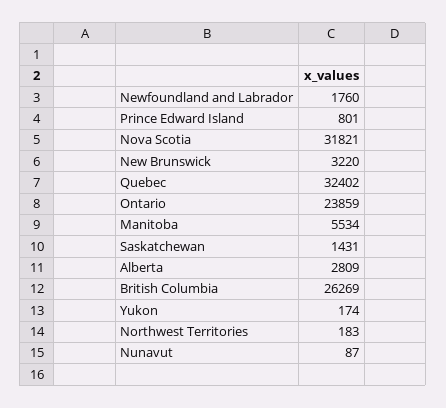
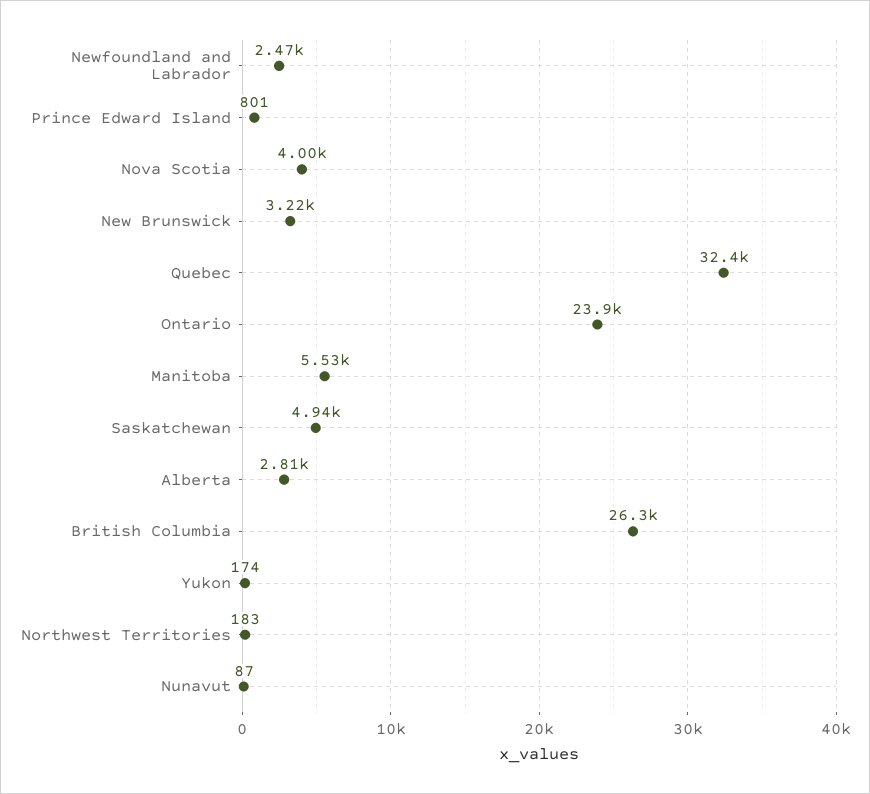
Newfoundland and Labrador: 1760 -> 2470
Nova Scotia: 31821 -> 4000
Saskatchewan: 1431 -> 4940

